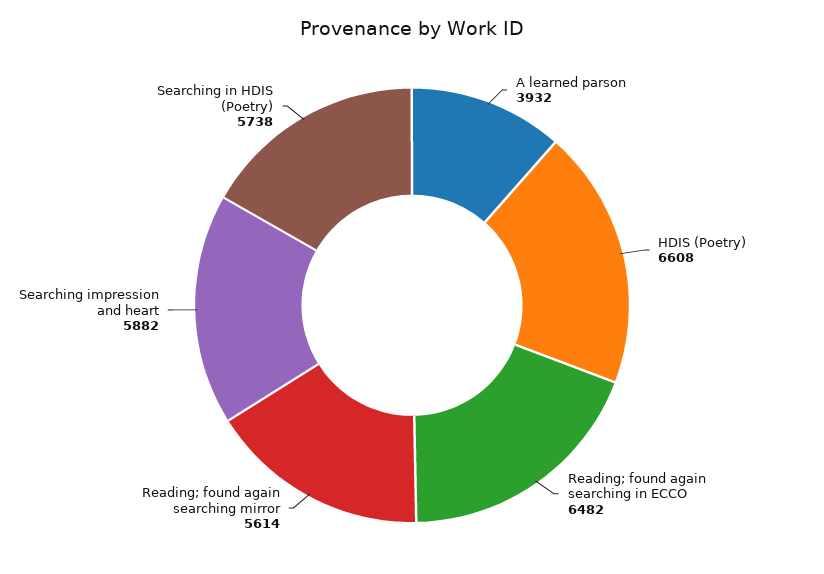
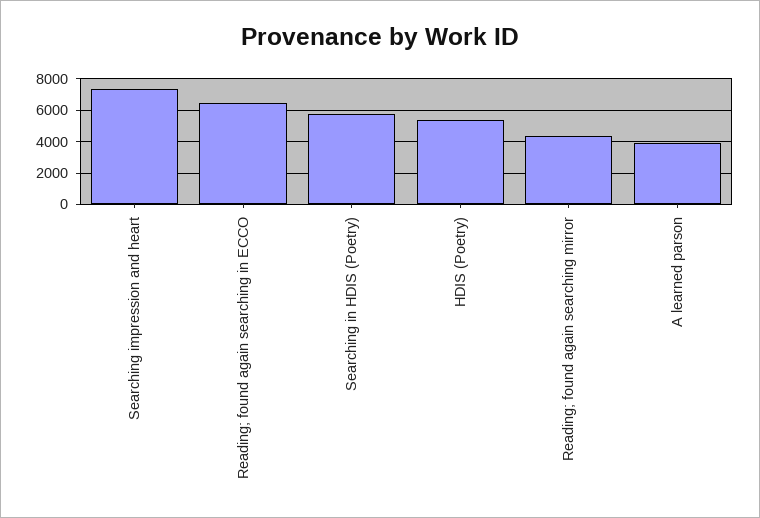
HDIS (Poetry): 6608 -> 5500
Reading; found again searching mirror: 5614 -> 4500
Searching impression and heart: 5882 -> 7500

